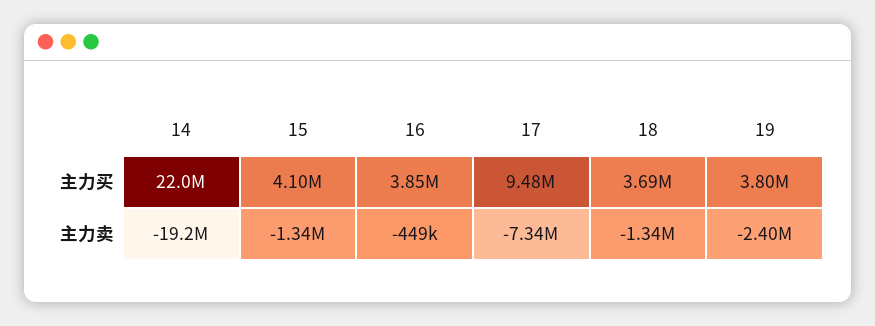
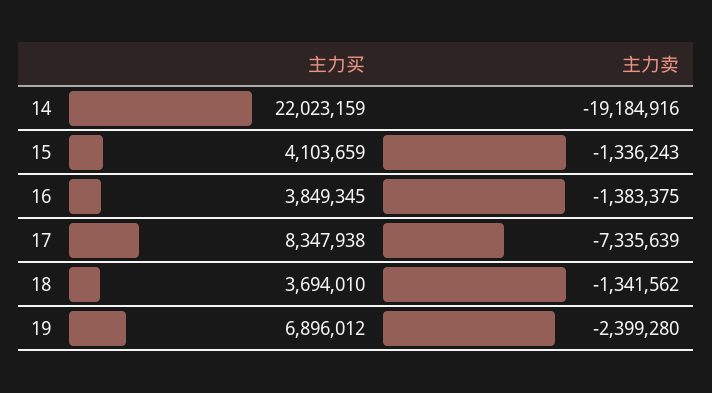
17, 主力买: 9480000 -> 8347938
19, 主力买: 3800000 -> 6896012
16, 主力卖: -449000 -> -1383375

